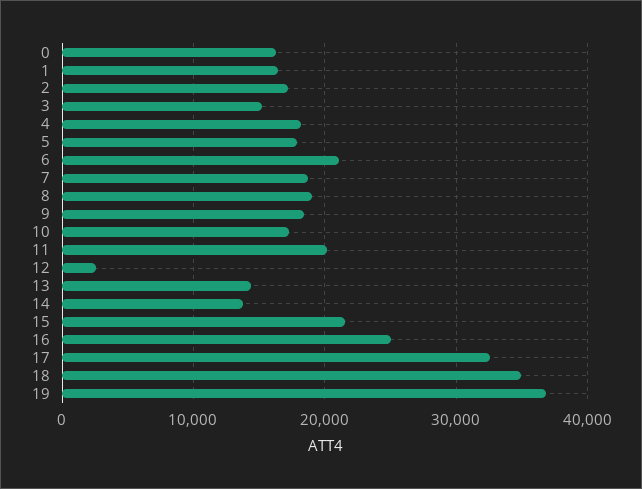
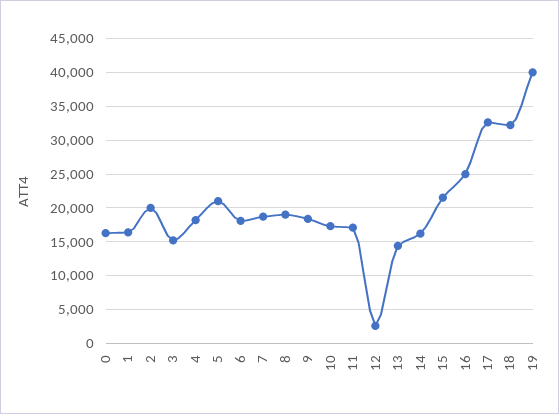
2: 17000 -> 20000
5: 18000 -> 21000
6: 21000 -> 18000
11: 20000 -> 17000
14: 14000 -> 16000
18: 35000 -> 32000
19: 37000 -> 40000

